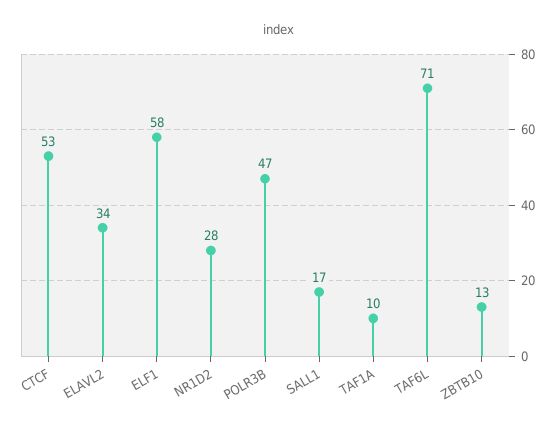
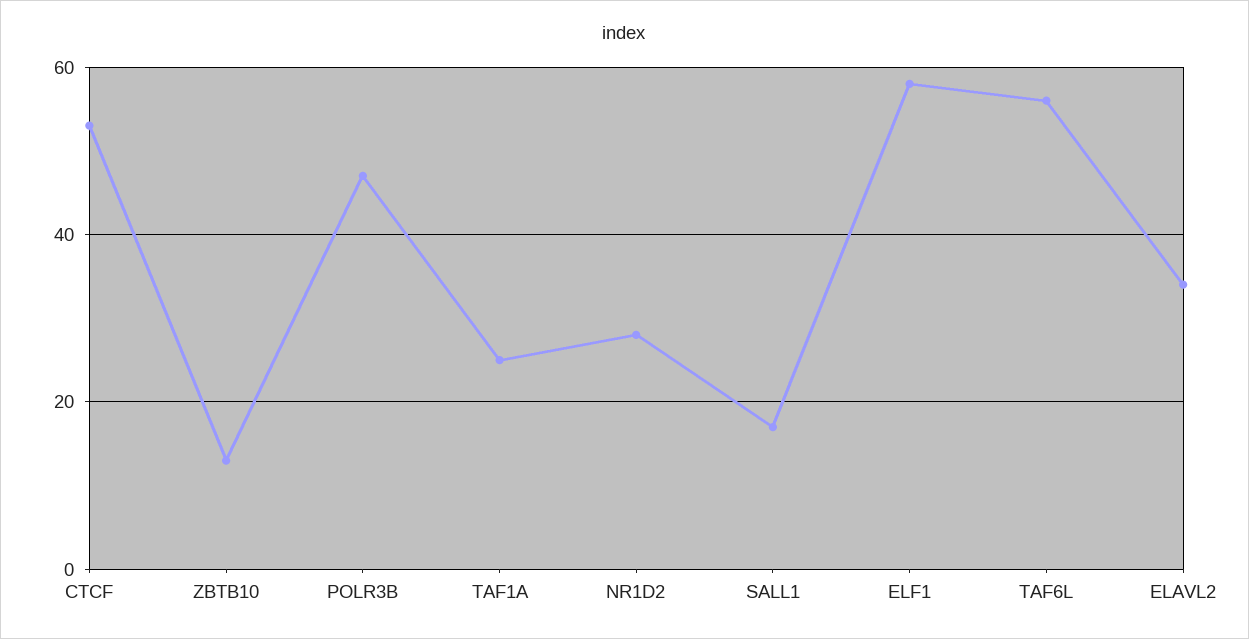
TAF1A: 10 -> 25
TAF6L: 71 -> 55

